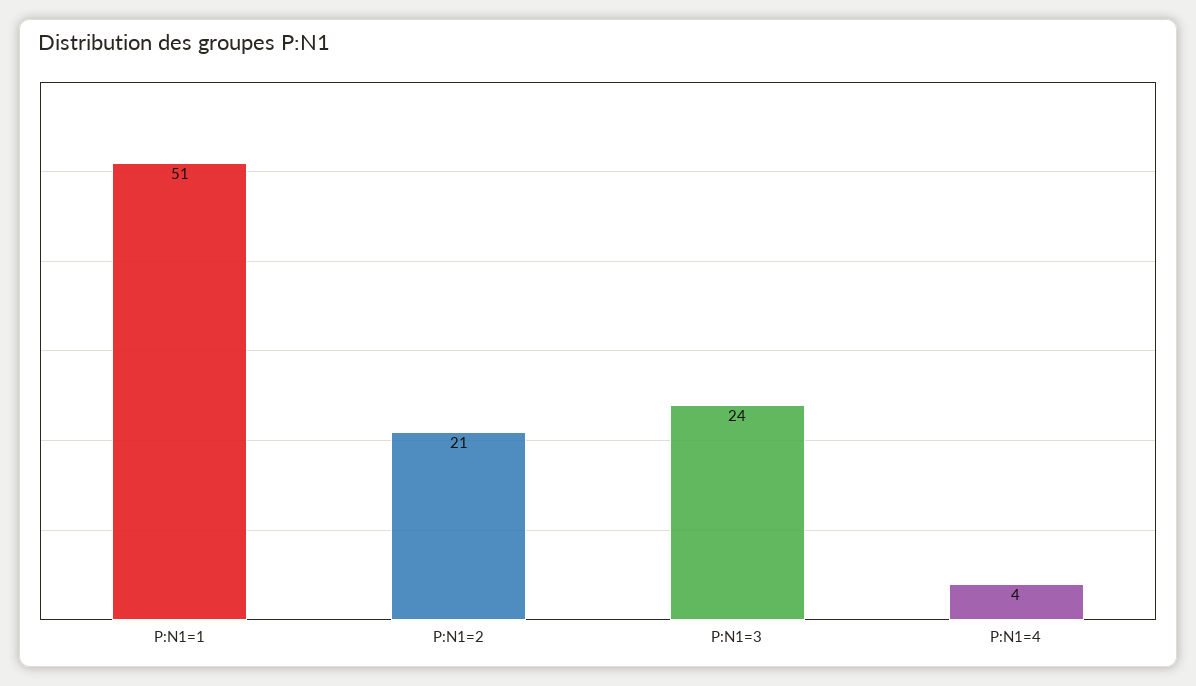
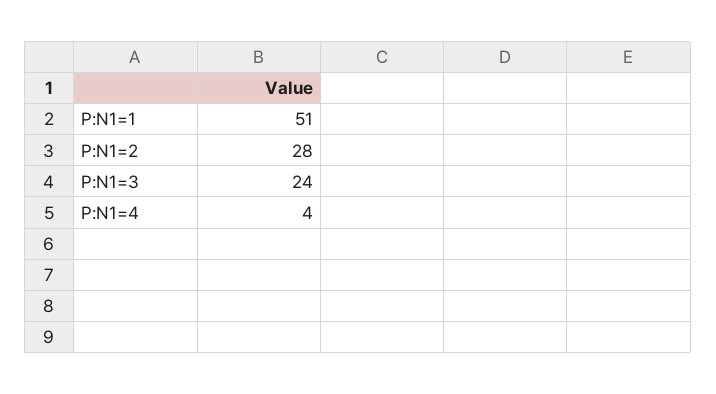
P:N1=2: 21 -> 28

